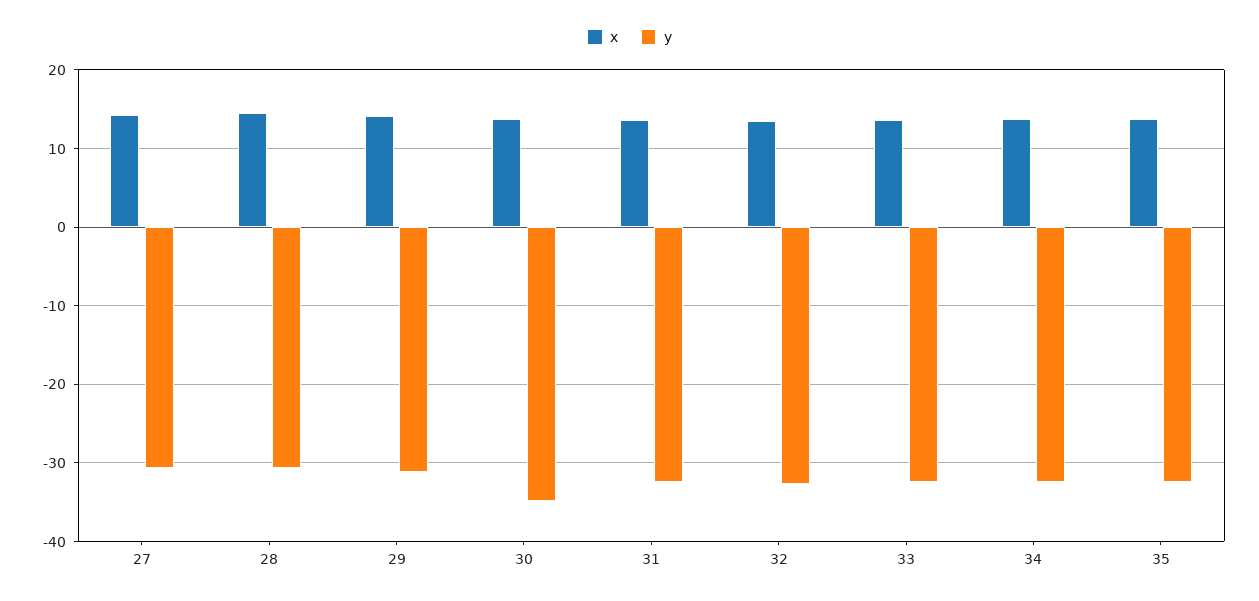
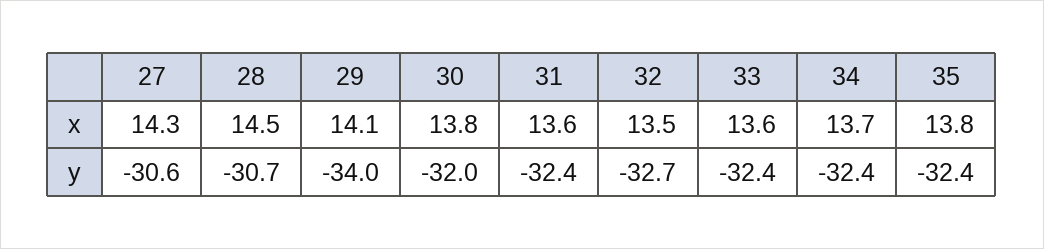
y, 29: -31 -> -34
y, 30: -35 -> -32

